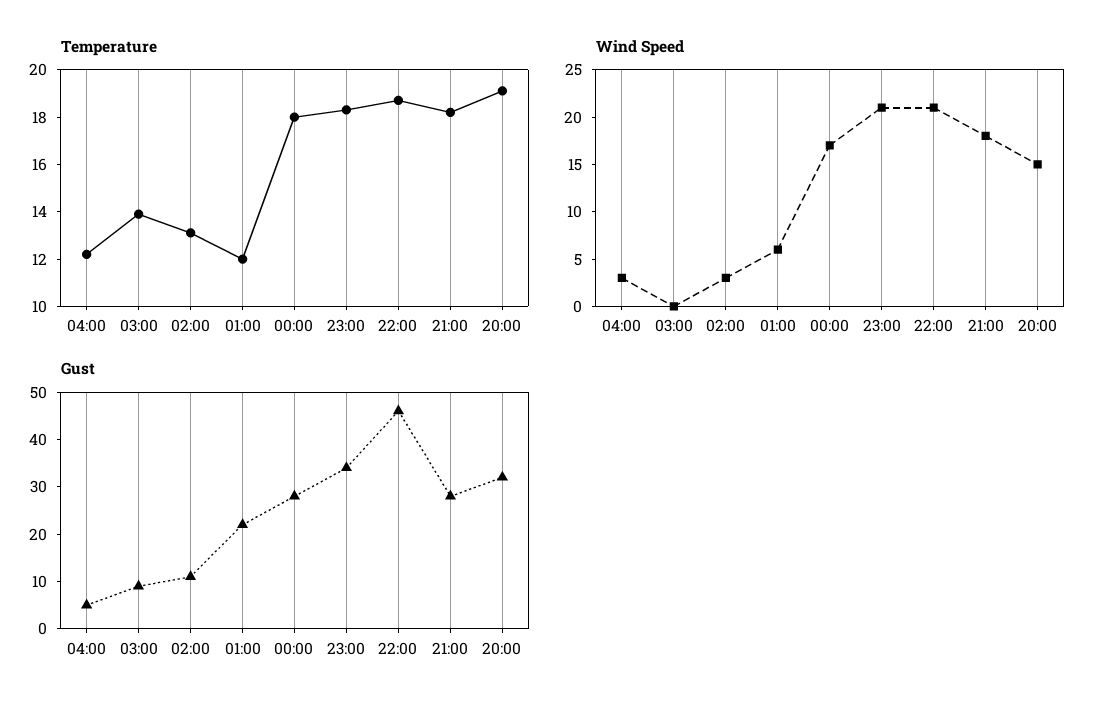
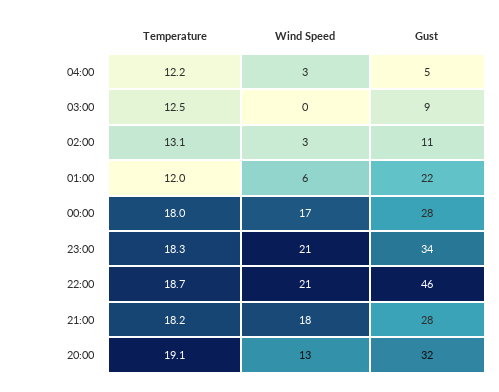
Temperature, 03:00: 14 -> 12.5
Wind Speed, 20:00: 15 -> 13

